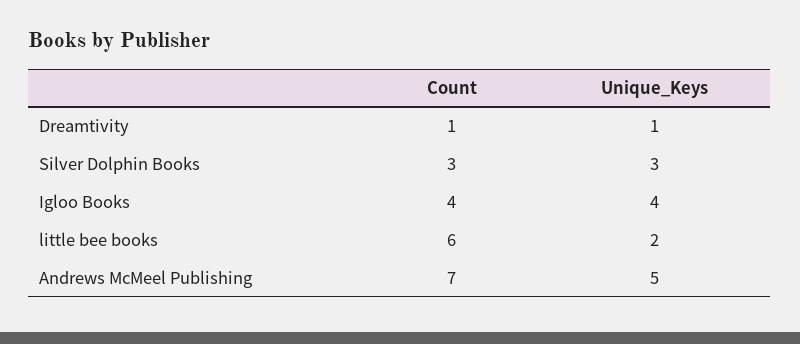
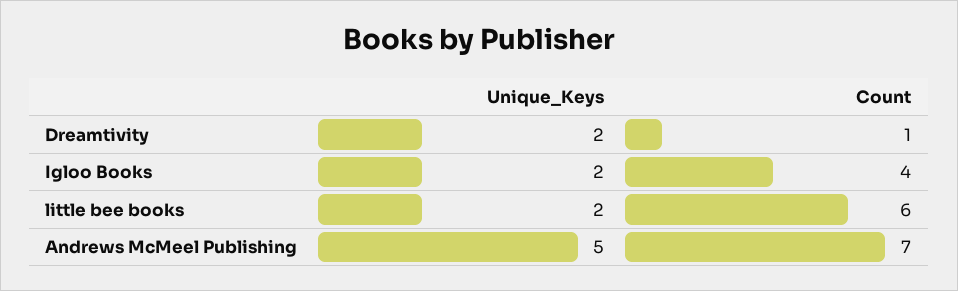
Unique_Keys, Dreamtivity: 1 -> 2
Count, Silver Dolphin Books: 3 -> none
Unique_Keys, Silver Dolphin Books: 3 -> none
Unique_Keys, Igloo Books: 4 -> 2

